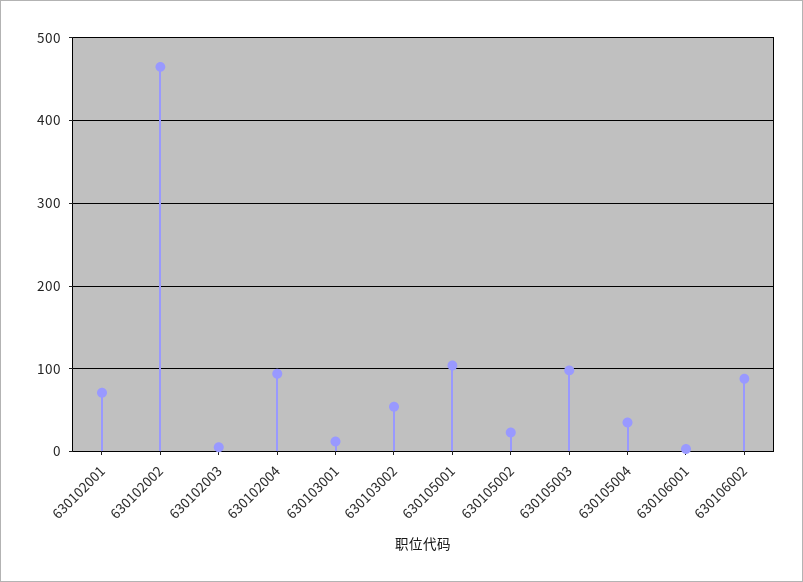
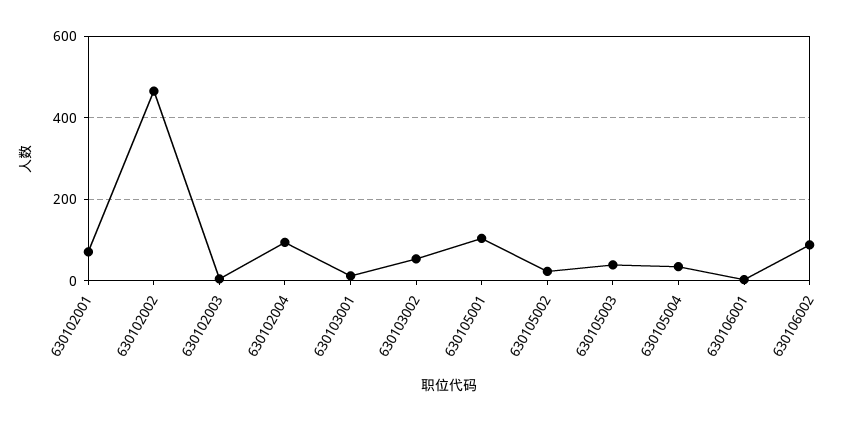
630105003: 100 -> 40

